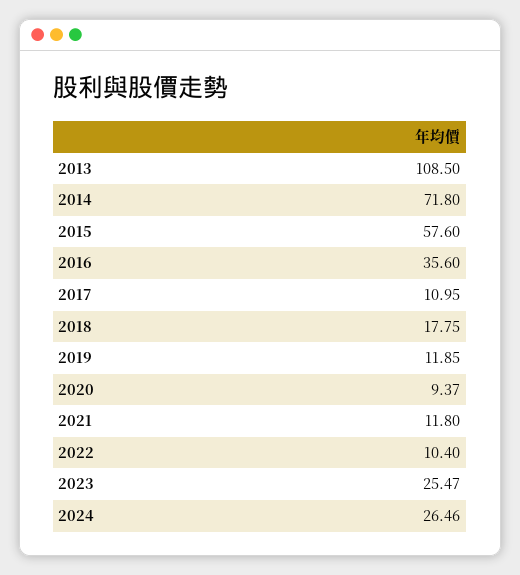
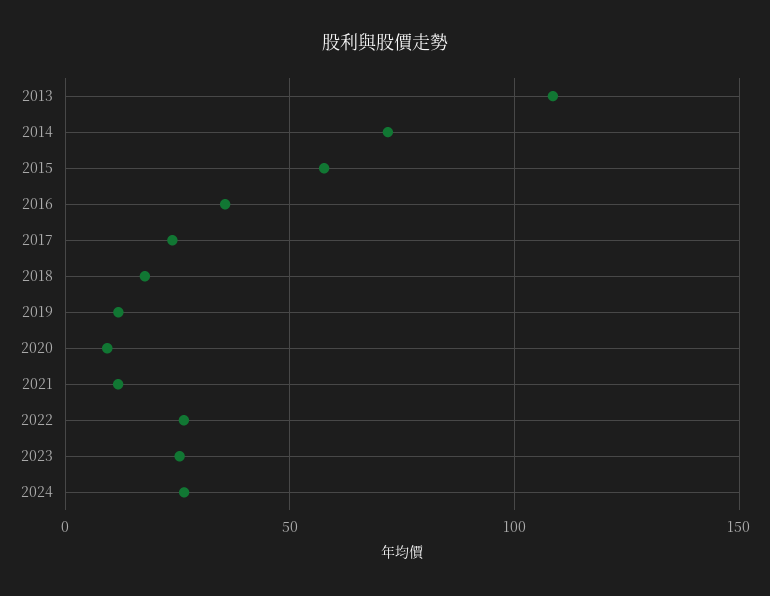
2017: 10.95 -> 25
2022: 10.4 -> 25

